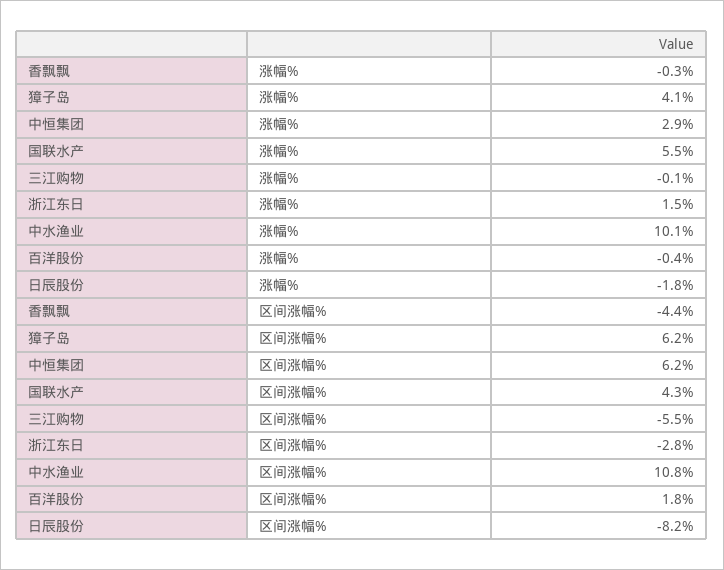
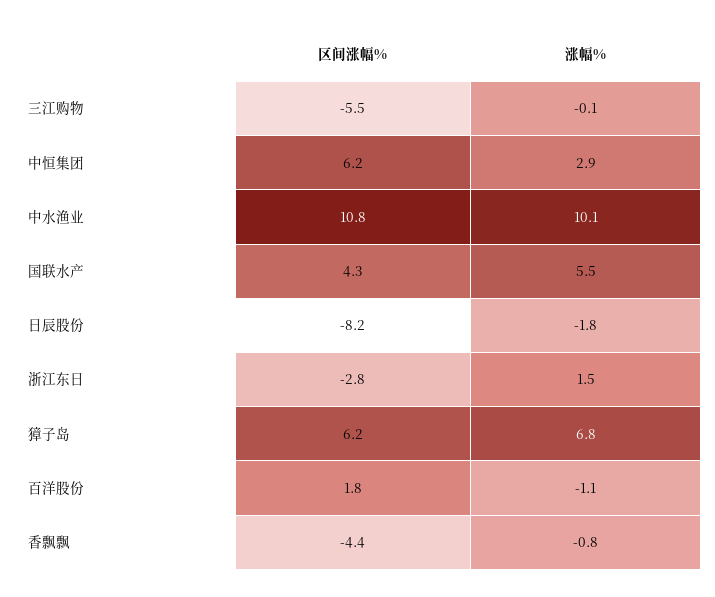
香飘飘, 涨幅%: -0.3 -> -0.8
獐子岛, 涨幅%: 4.1 -> 6.8
百洋股份, 涨幅%: -0.4 -> -1.1

